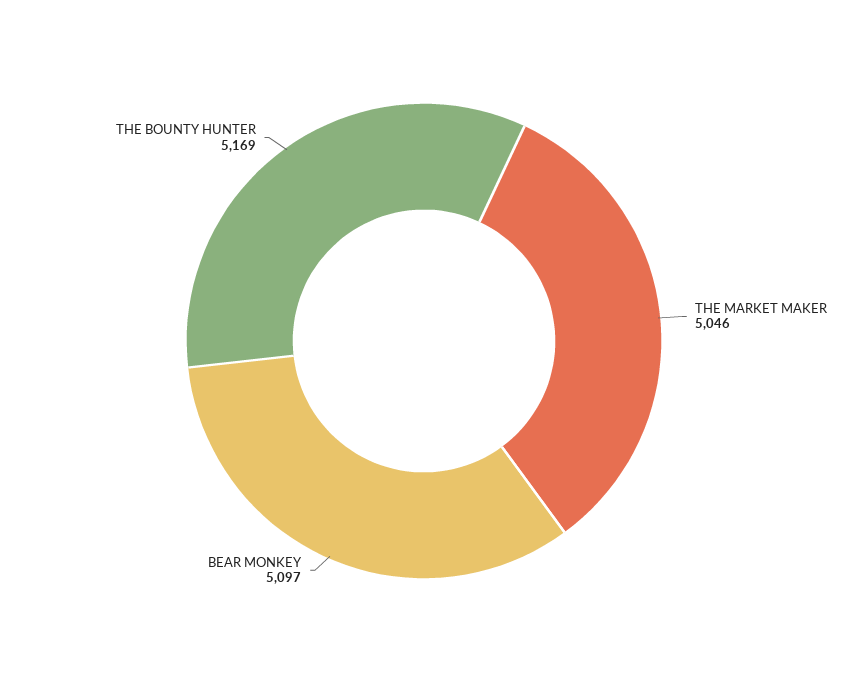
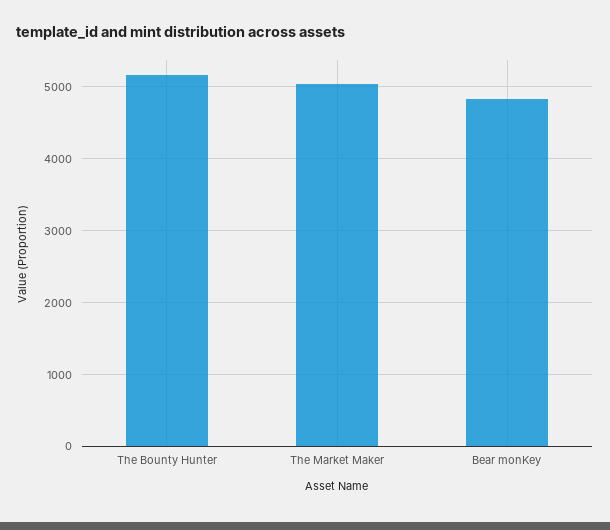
BEAR MONKEY: 5097 -> 4800

